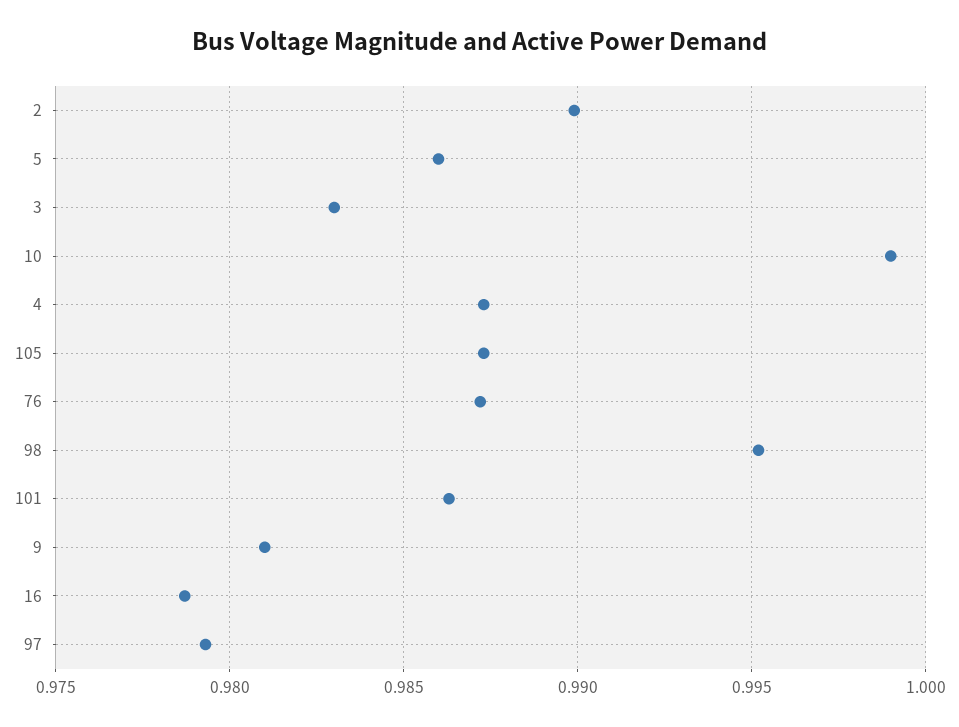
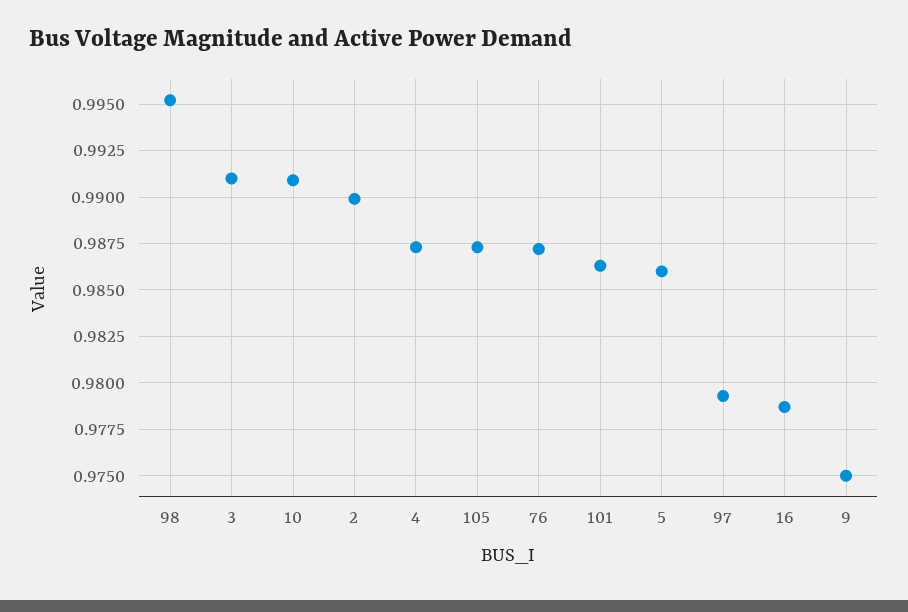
3: 0.983 -> 0.991
10: 0.999 -> 0.991
9: 0.981 -> 0.975

